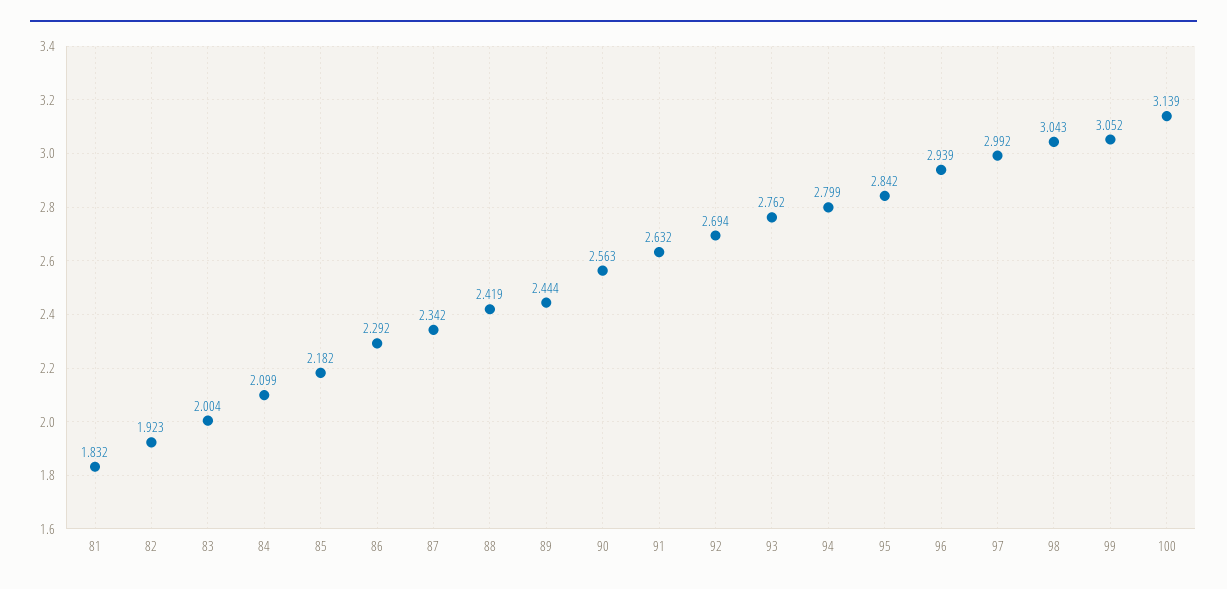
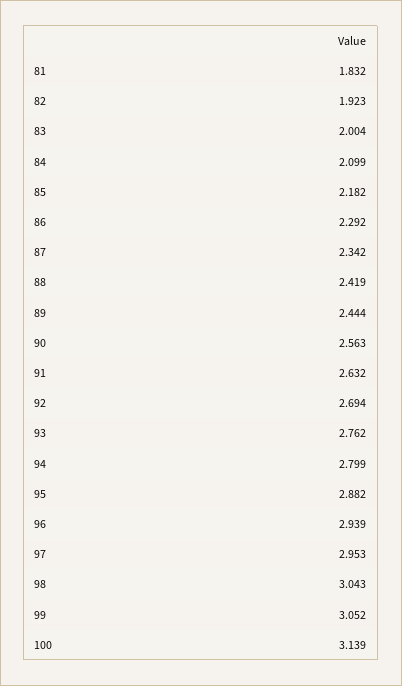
95: 2.842 -> 2.882
97: 2.992 -> 2.953

